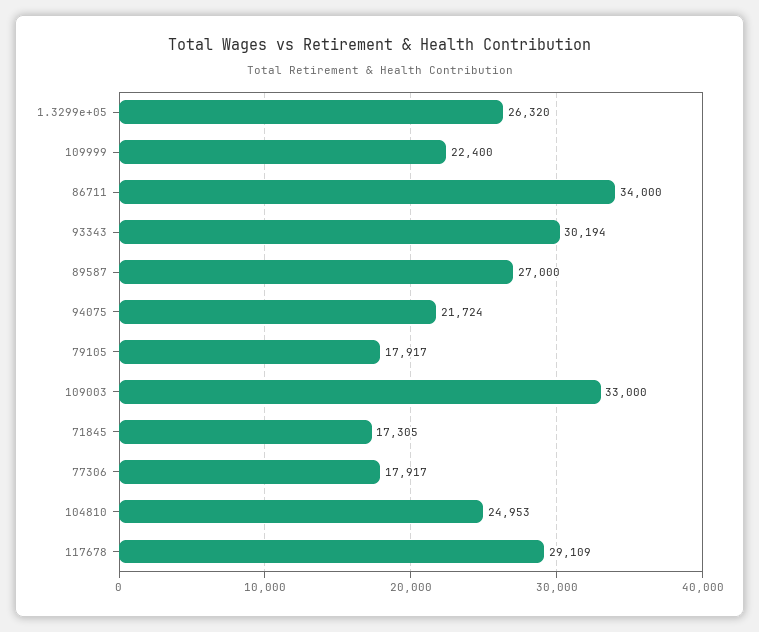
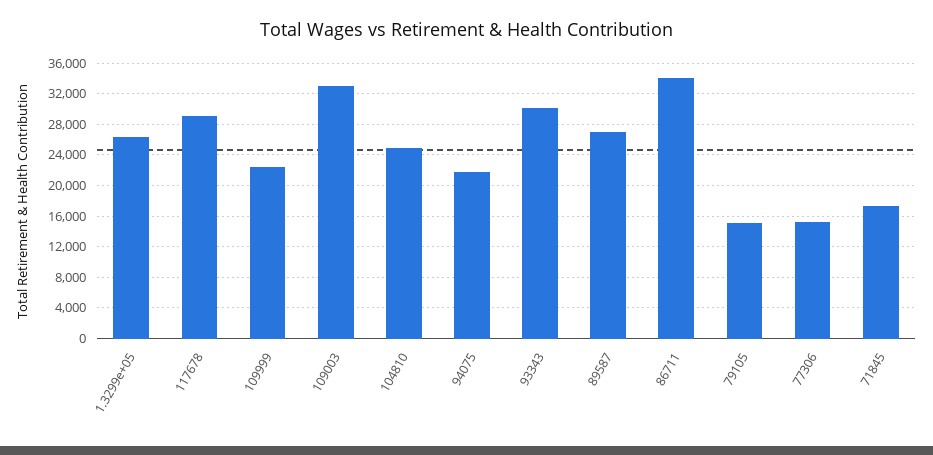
79105: 17917 -> 15000
77306: 17917 -> 15000

